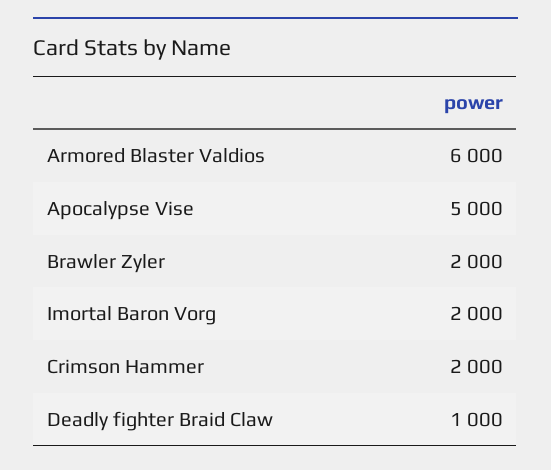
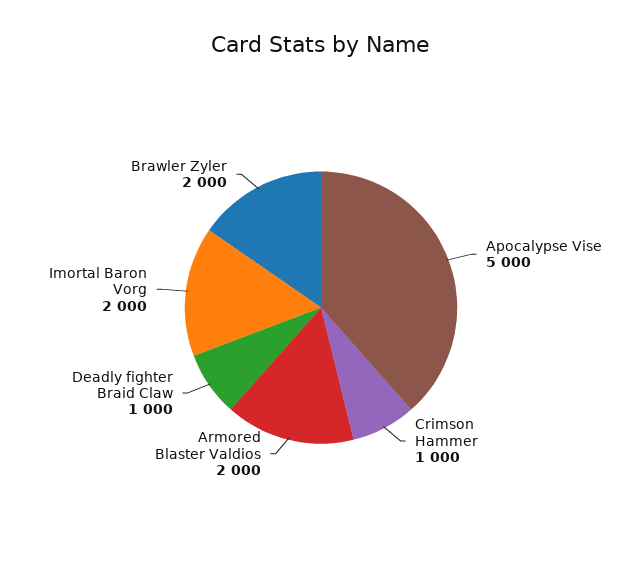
Armored Blaster Valdios: 6000 -> 2000
Crimson Hammer: 2000 -> 1000

